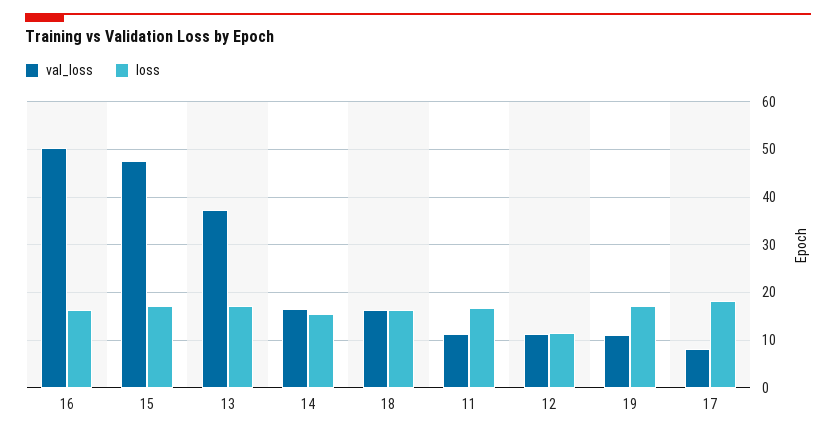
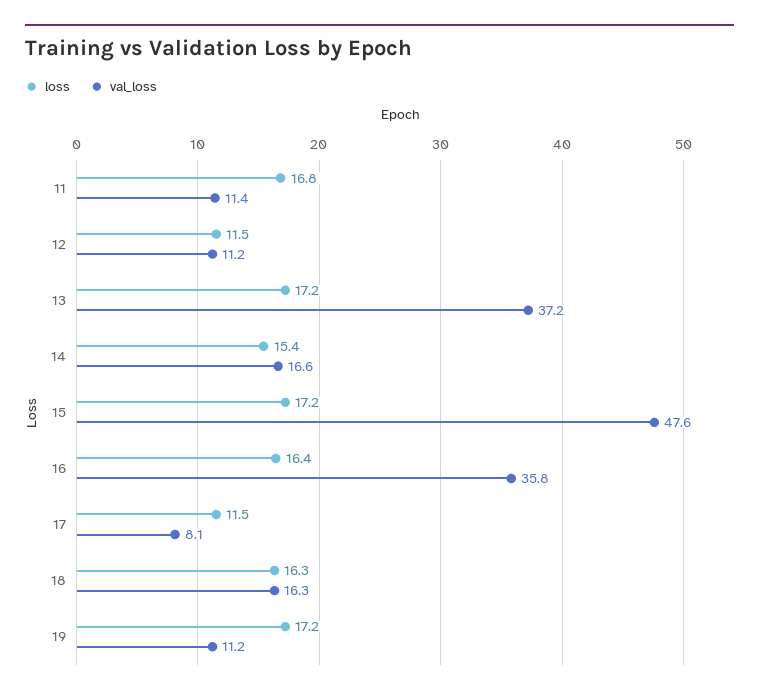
val_loss, 16: 50 -> 35.8
loss, 17: 18 -> 11.5

